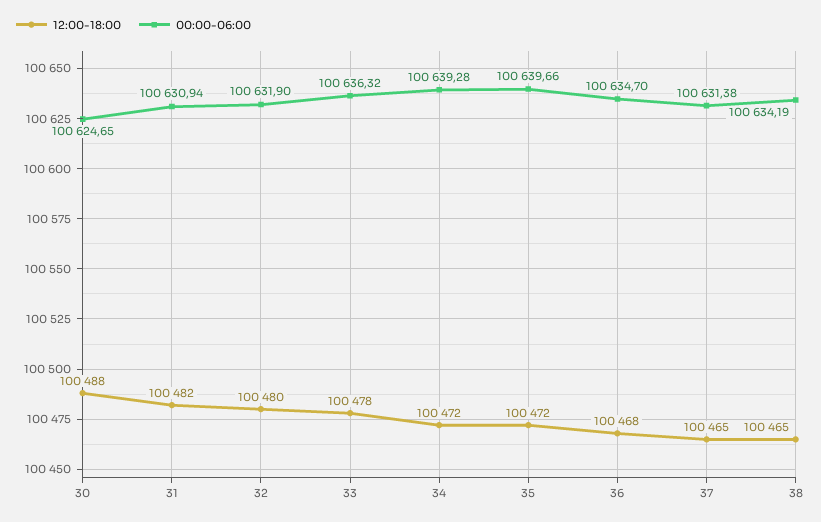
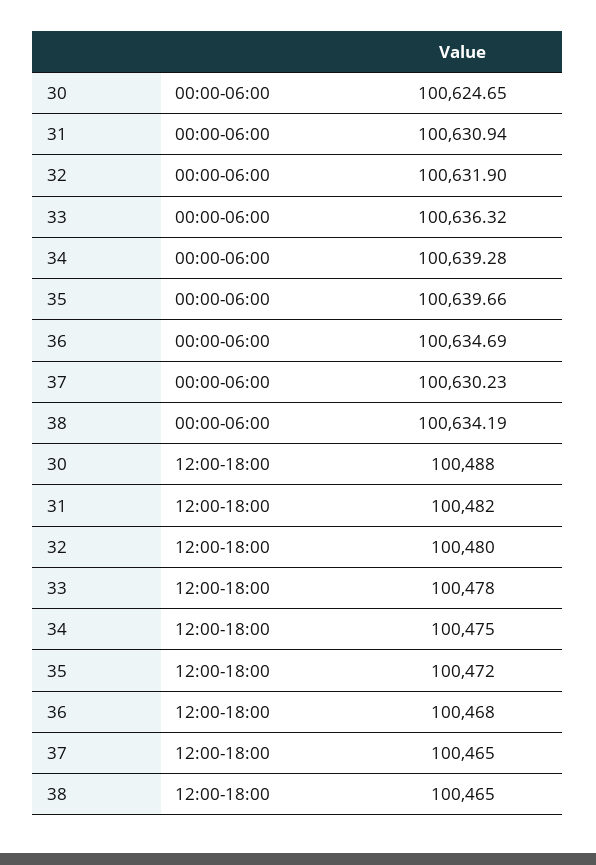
12:00-18:00, 34: 100472 -> 100475
00:00-06:00, 36: 100634.7 -> 100634.69
00:00-06:00, 37: 100631.38 -> 100630.23

